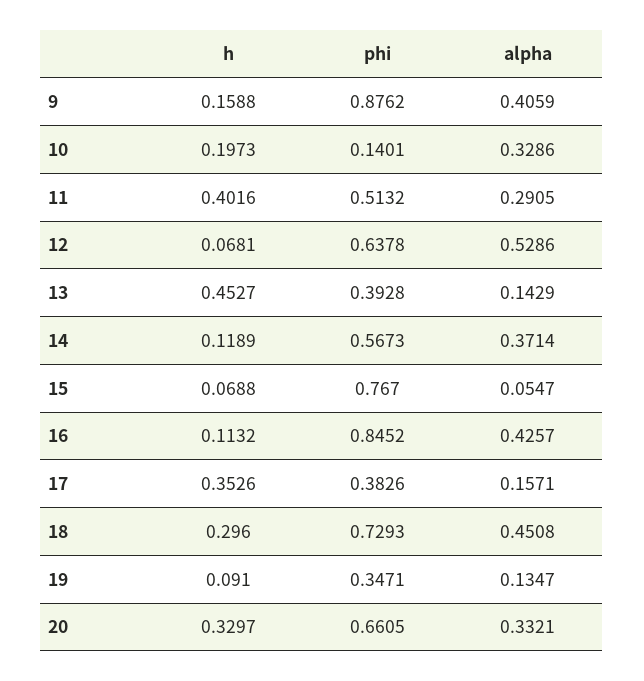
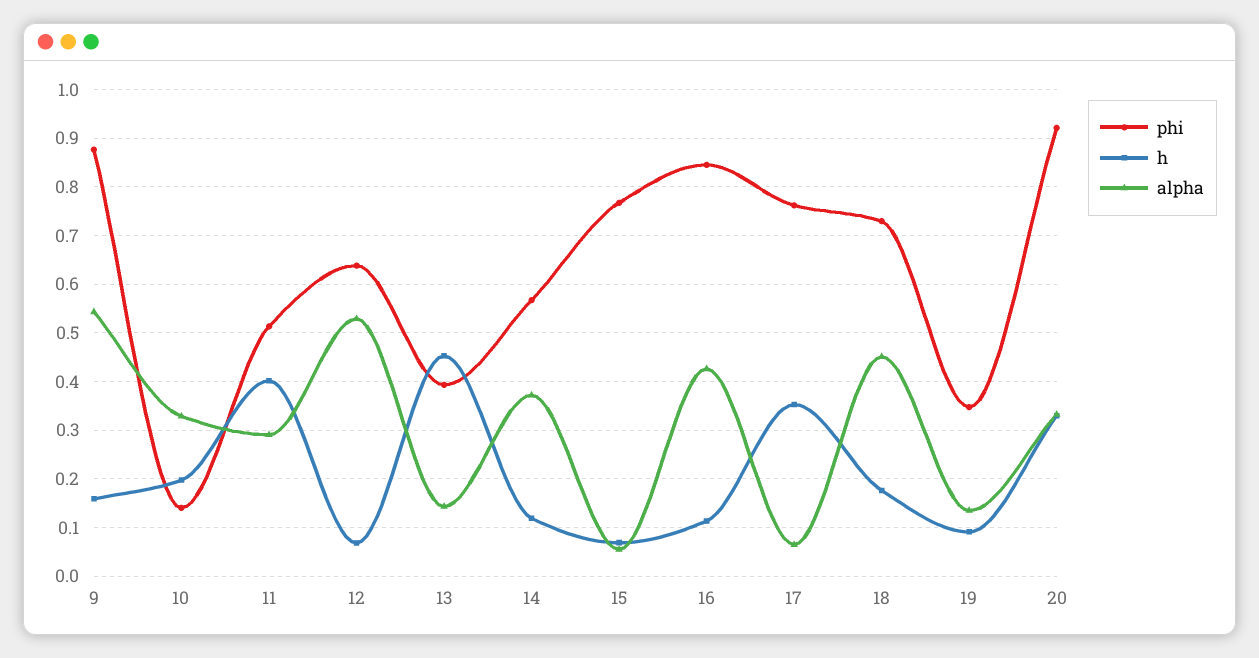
alpha, 9: 0.4059 -> 0.54
phi, 17: 0.3826 -> 0.76
alpha, 17: 0.1571 -> 0.06
h, 18: 0.296 -> 0.18
phi, 20: 0.6605 -> 0.92

